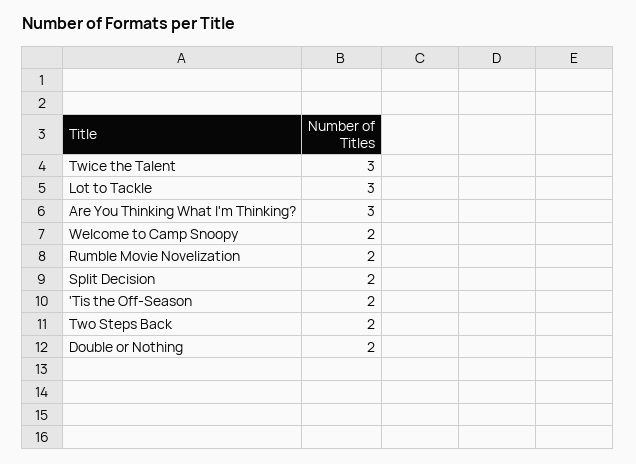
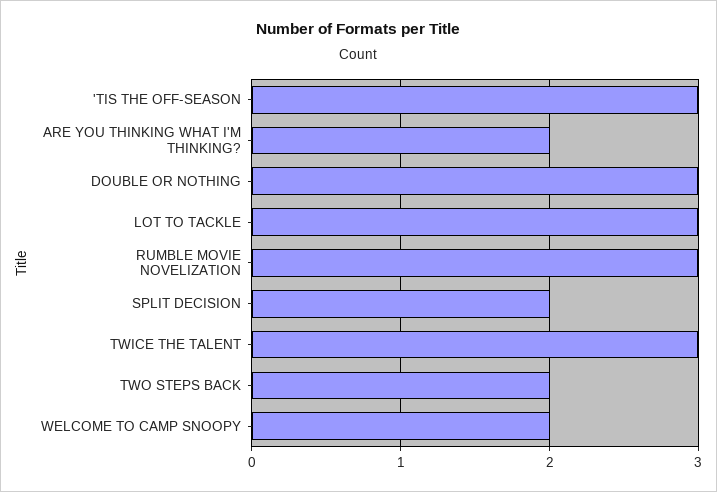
Are You Thinking What I'm Thinking?: 3 -> 2
Rumble Movie Novelization: 2 -> 3
'Tis the Off-Season: 2 -> 3
Double or Nothing: 2 -> 3

